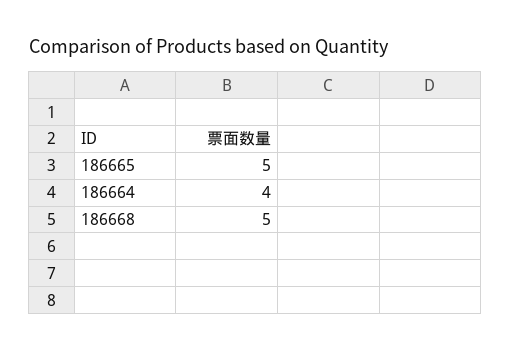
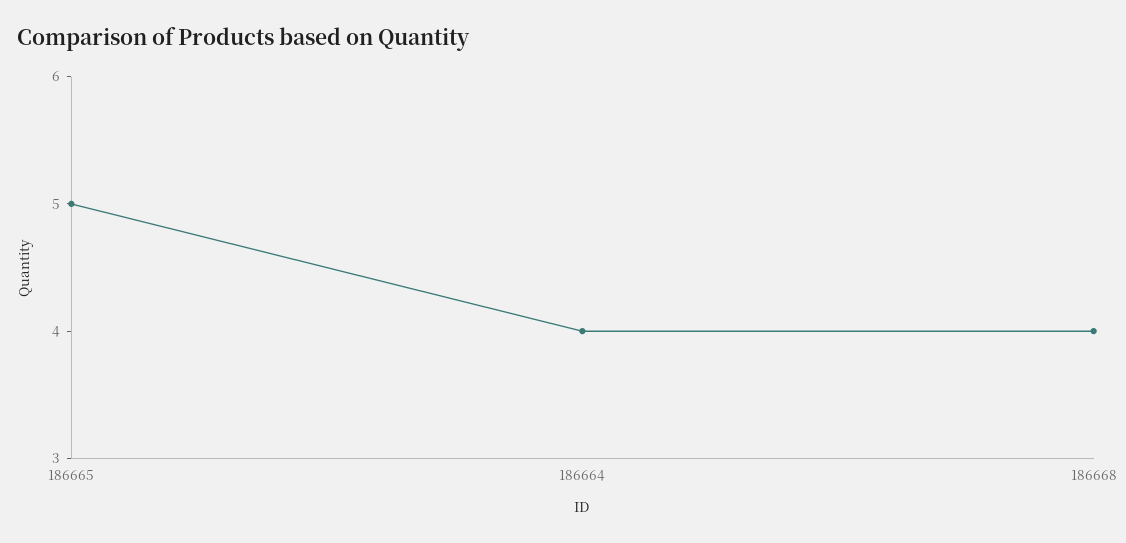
186668: 5 -> 4

